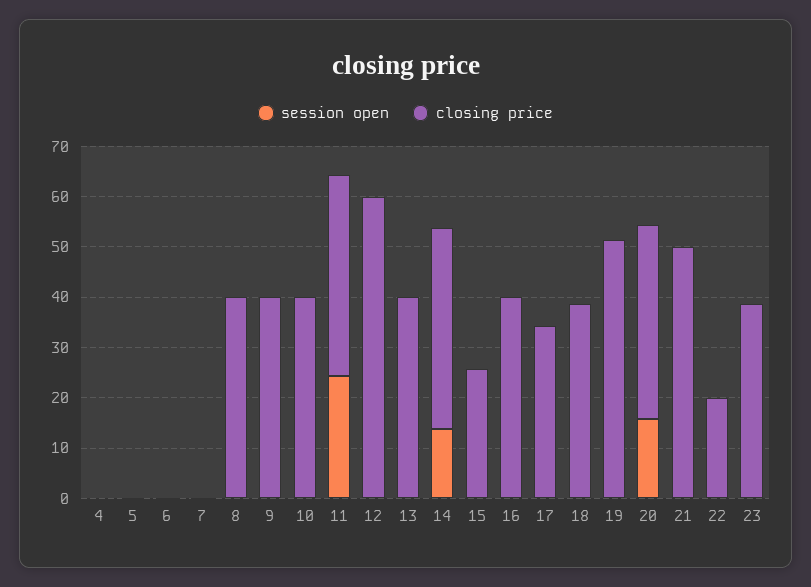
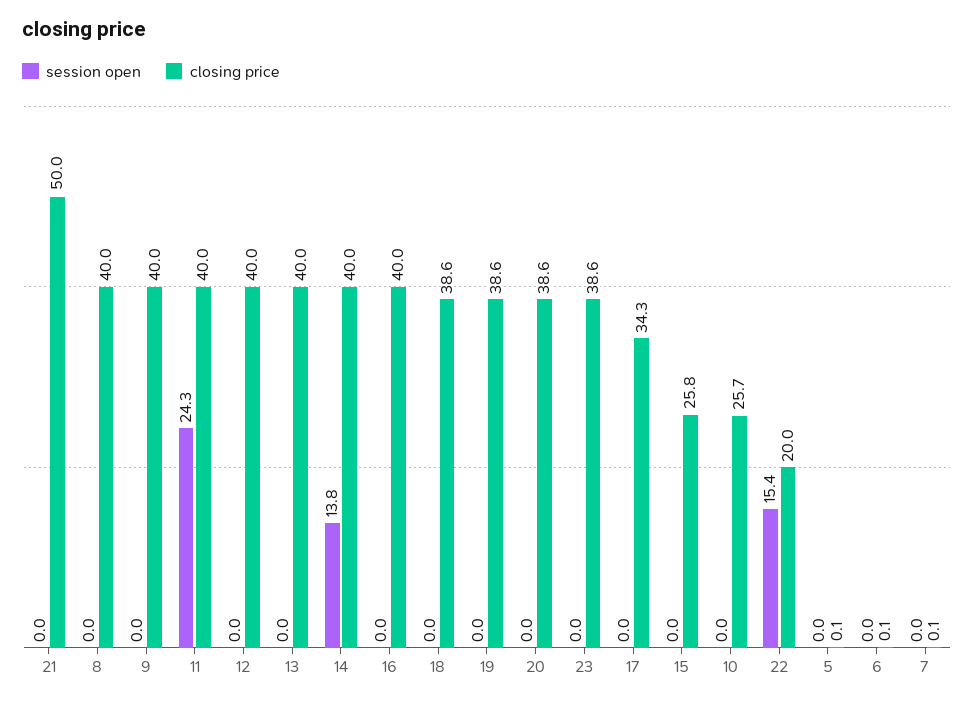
session open, 4: 0 -> none
closing price, 4: 0 -> none
closing price, 10: 40 -> 25.7
closing price, 12: 60 -> 40
closing price, 19: 52 -> 38.6
session open, 20: 16 -> 0
session open, 22: 0 -> 15.4

